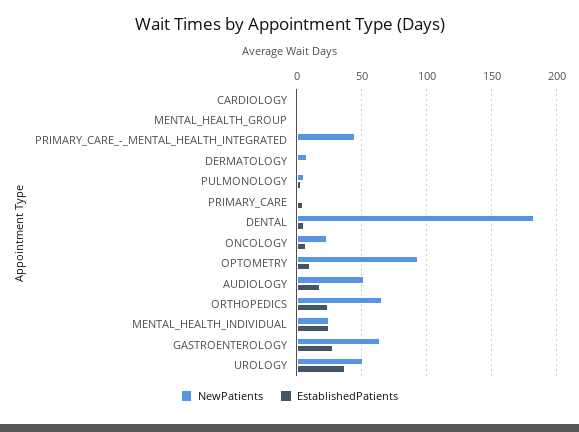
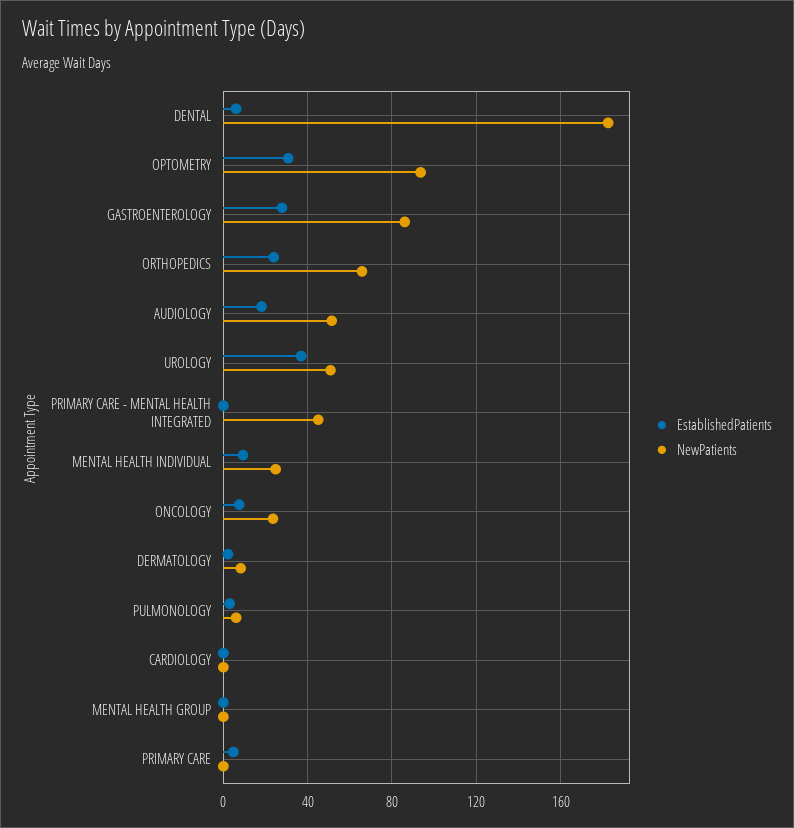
EstablishedPatients, OPTOMETRY: 10 -> 30
EstablishedPatients, MENTAL_HEALTH_INDIVIDUAL: 25 -> 10
NewPatients, GASTROENTEROLOGY: 65 -> 85

